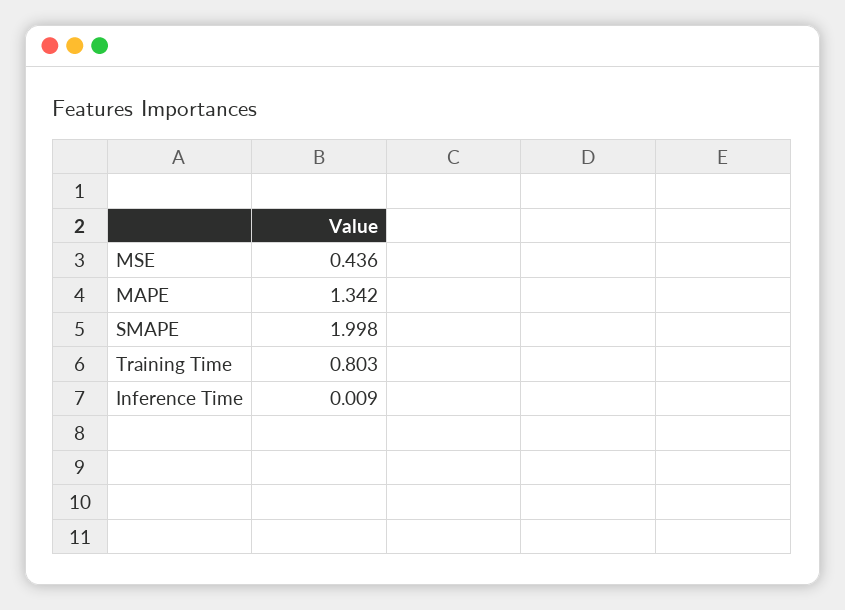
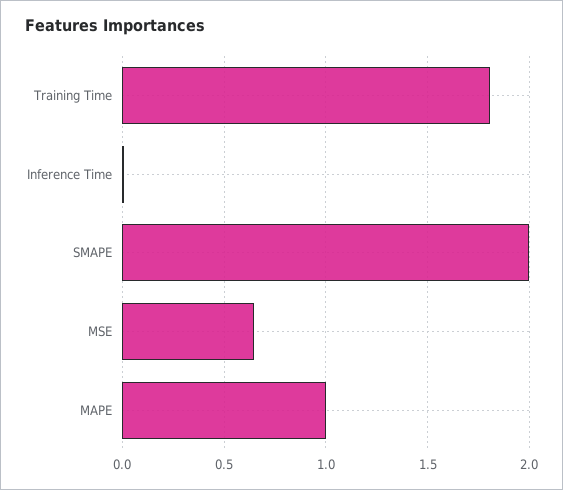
MSE: 0.436 -> 0.65
MAPE: 1.342 -> 1
Training Time: 0.803 -> 1.8

